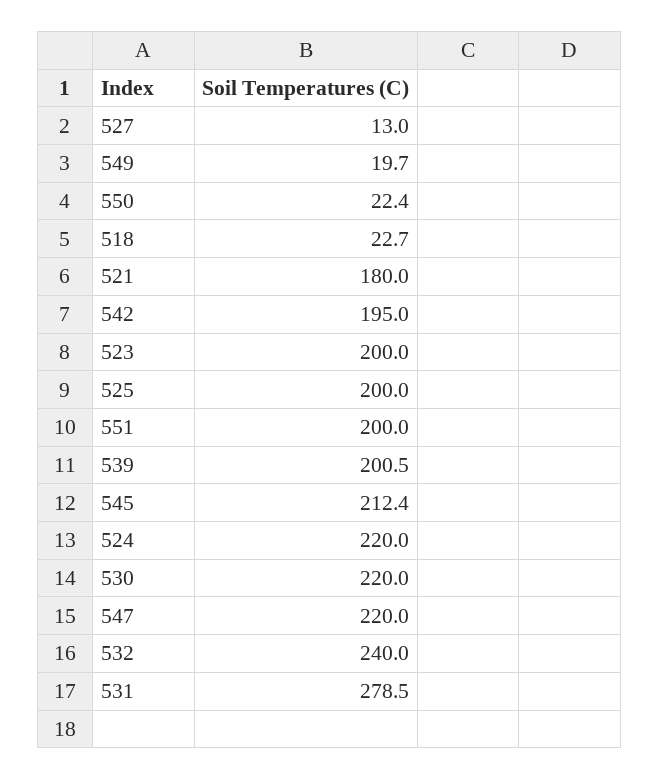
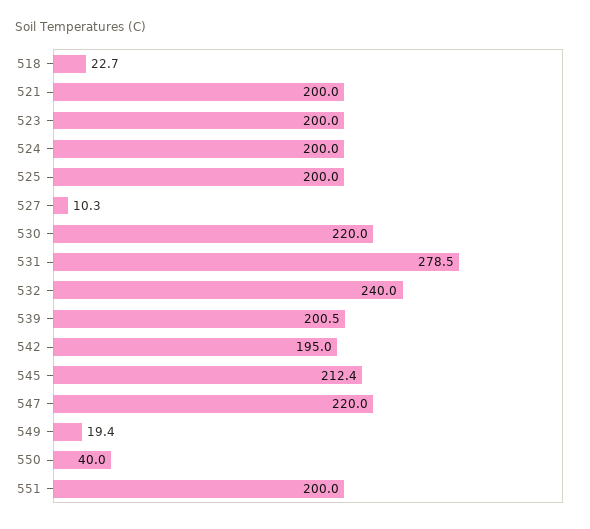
527: 13 -> 10.3
549: 19.7 -> 19.4
550: 22.4 -> 40
521: 180 -> 200
524: 220 -> 200

